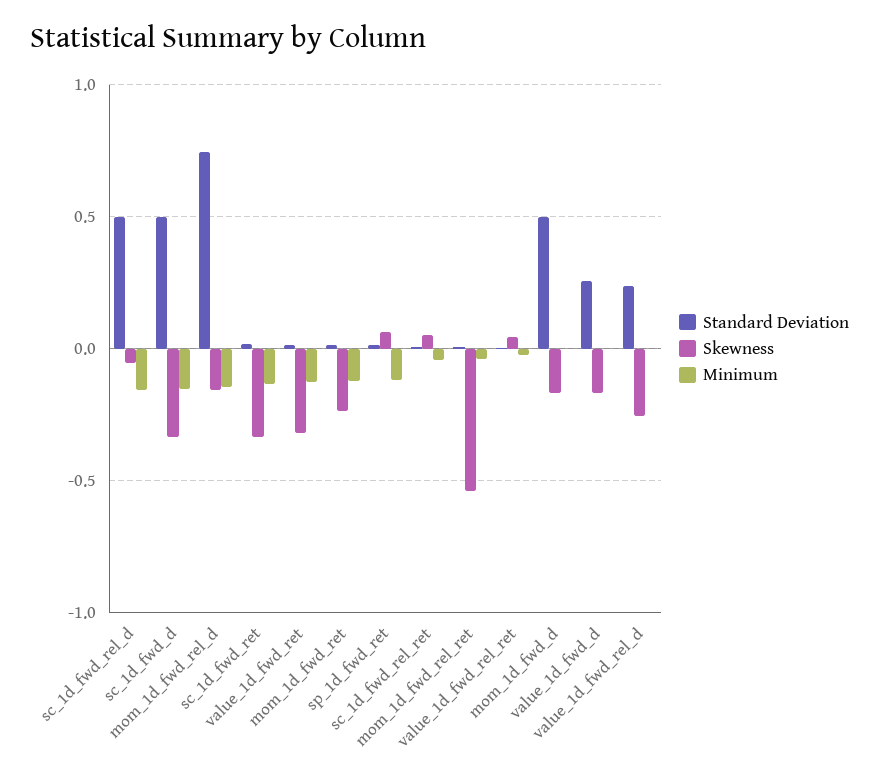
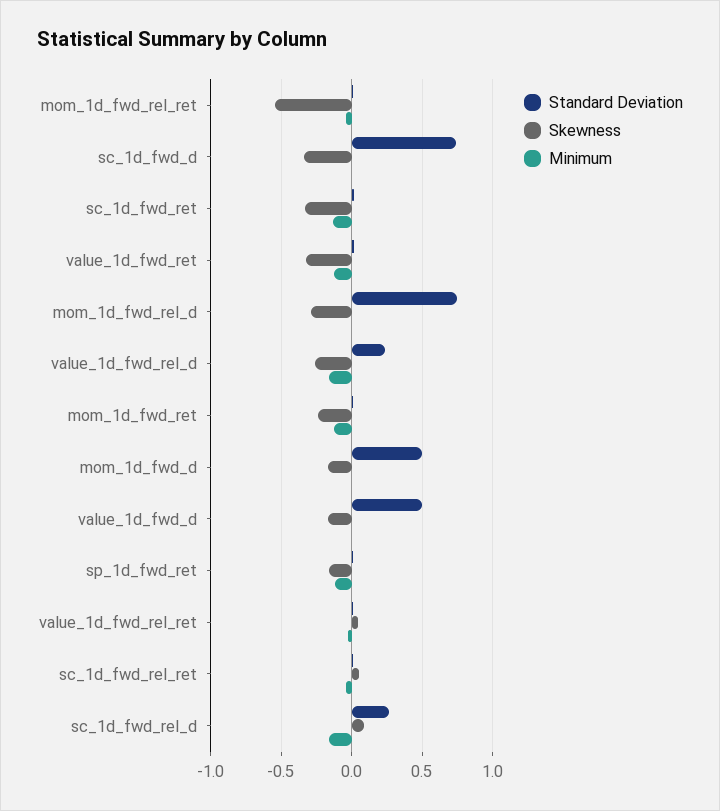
Standard Deviation, sc_1d_fwd_rel_d: 0.5 -> 0.25
Skewness, sc_1d_fwd_rel_d: -0.05 -> 0.1
Standard Deviation, sc_1d_fwd_d: 0.5 -> 0.75
Minimum, sc_1d_fwd_d: -0.15 -> 0
Skewness, mom_1d_fwd_rel_d: -0.15 -> -0.3
Minimum, mom_1d_fwd_rel_d: -0.15 -> 0
Skewness, sp_1d_fwd_ret: 0.05 -> -0.15
Standard Deviation, value_1d_fwd_d: 0.25 -> 0.5
Minimum, value_1d_fwd_rel_d: 0 -> -0.15

